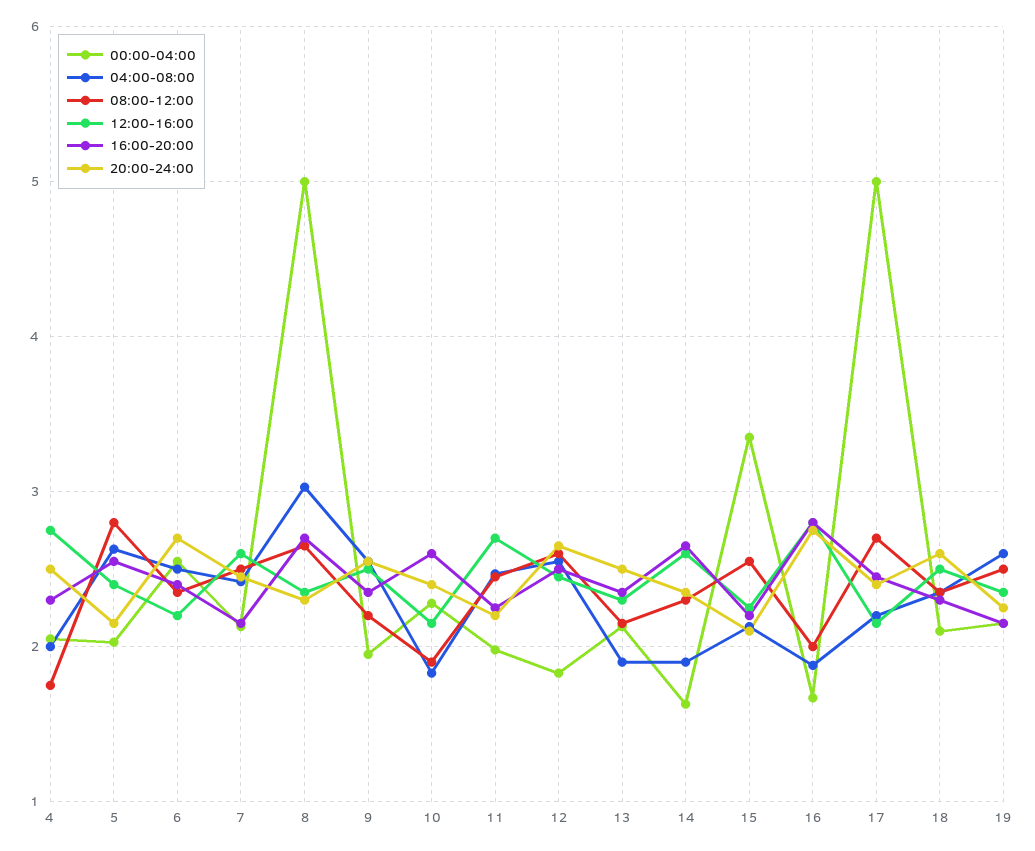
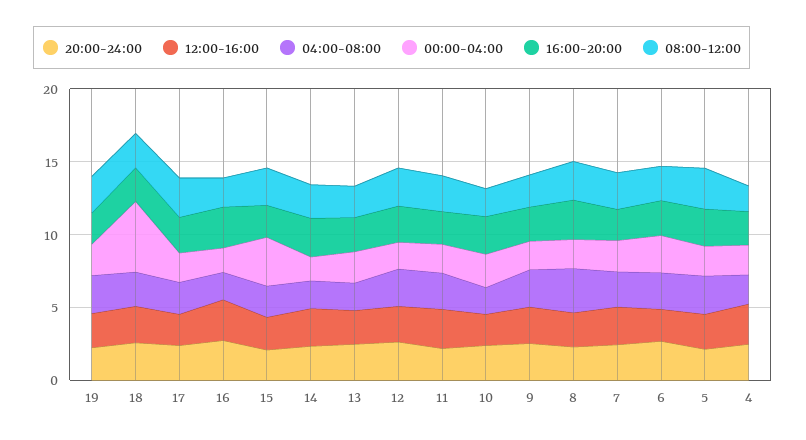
00:00-04:00, 8: 5 -> 2
00:00-04:00, 17: 5 -> 2
00:00-04:00, 18: 2.1 -> 5

